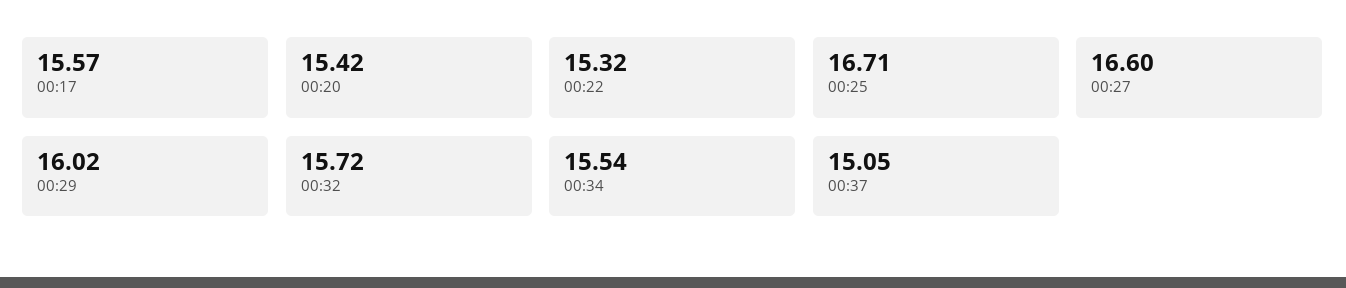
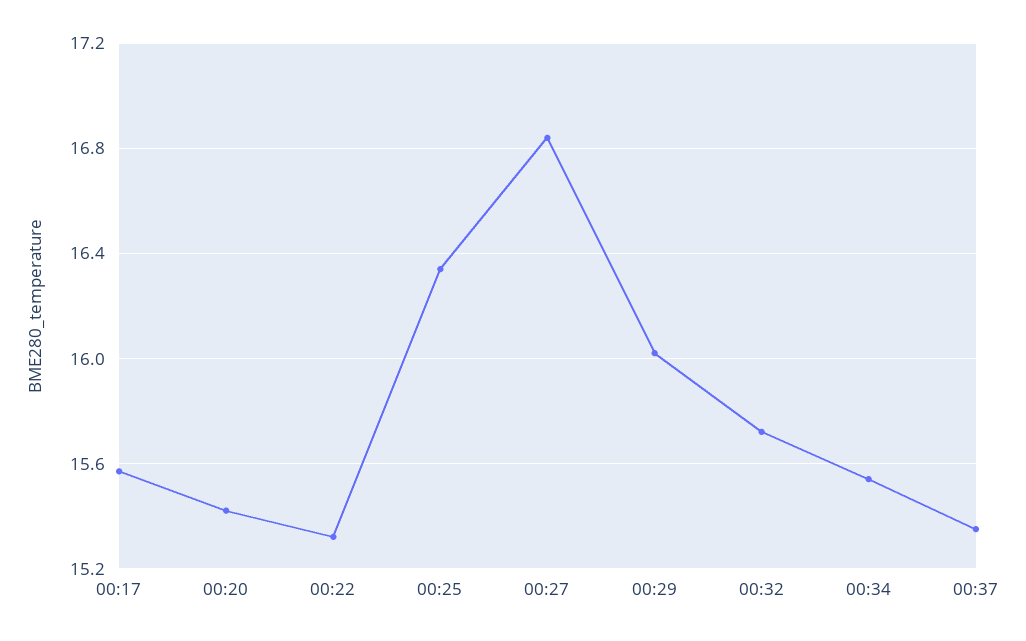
00:25: 16.71 -> 16.35
00:27: 16.6 -> 16.85
00:37: 15.05 -> 15.35

